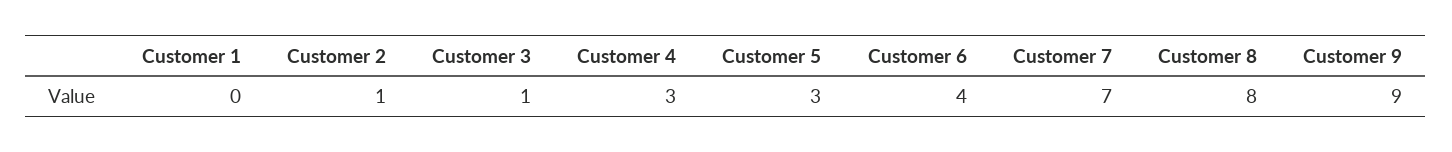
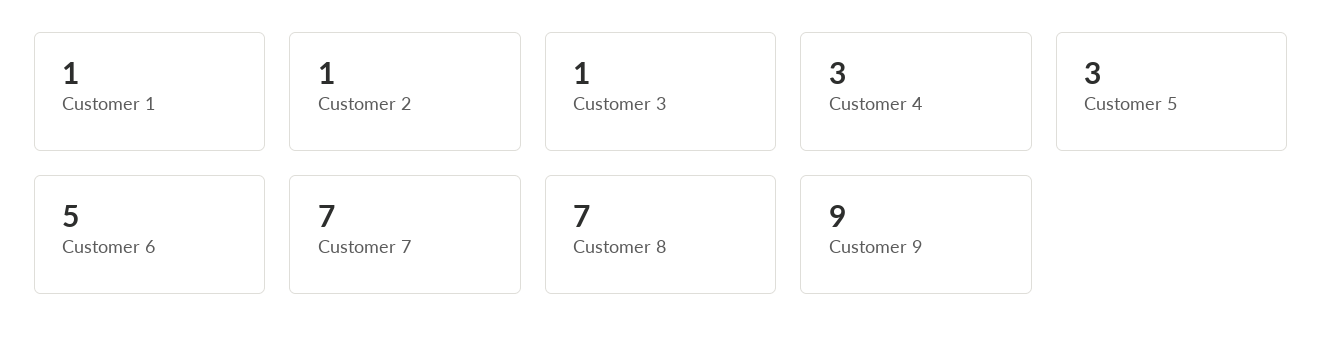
Customer 1: 0 -> 1
Customer 6: 4 -> 5
Customer 8: 8 -> 7

